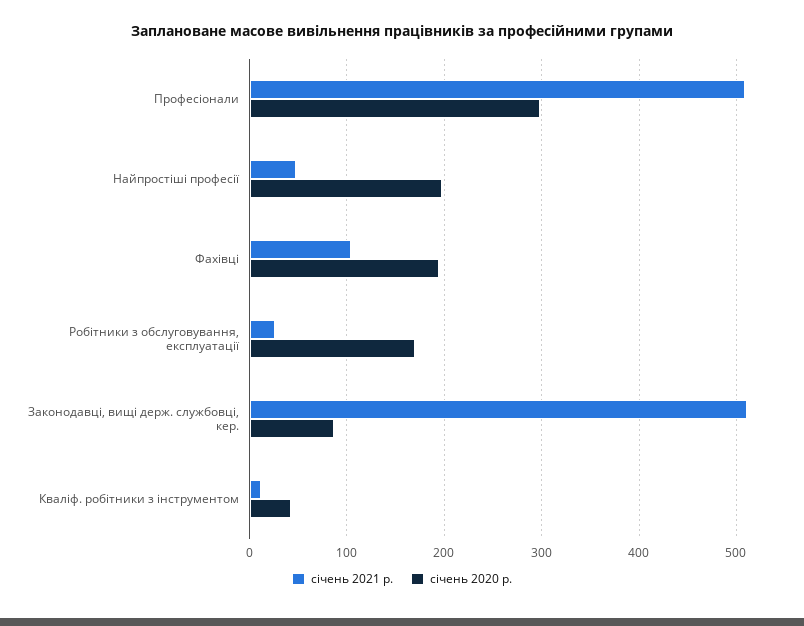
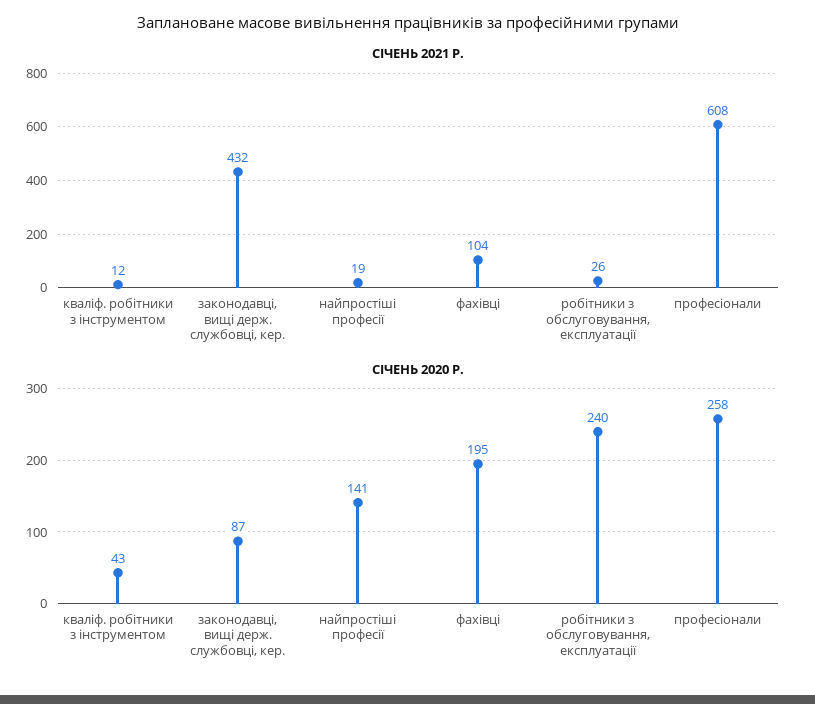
січень 2021 р., Професіонали: 510 -> 608
січень 2020 р., Професіонали: 300 -> 258
січень 2021 р., Найпростіші професії: 50 -> 19
січень 2020 р., Найпростіші професії: 200 -> 141
січень 2020 р., Робітники з обслуговування, експлуатації: 170 -> 240
січень 2021 р., Законодавці, вищі держ. службовці, кер.: 510 -> 432

